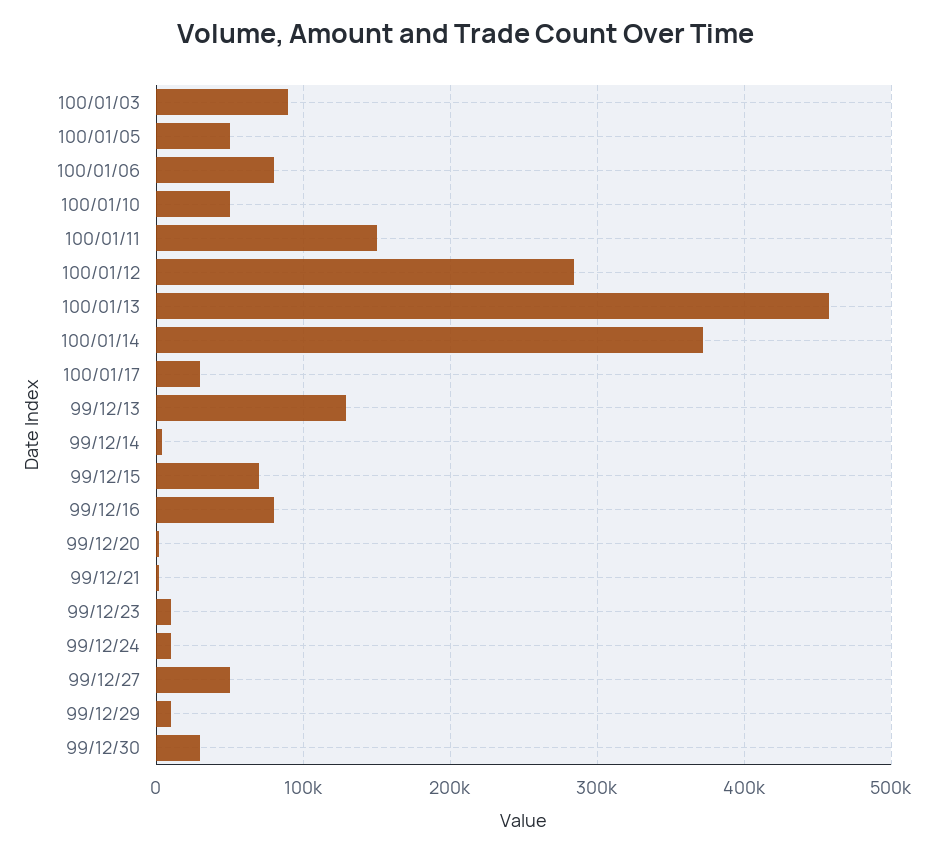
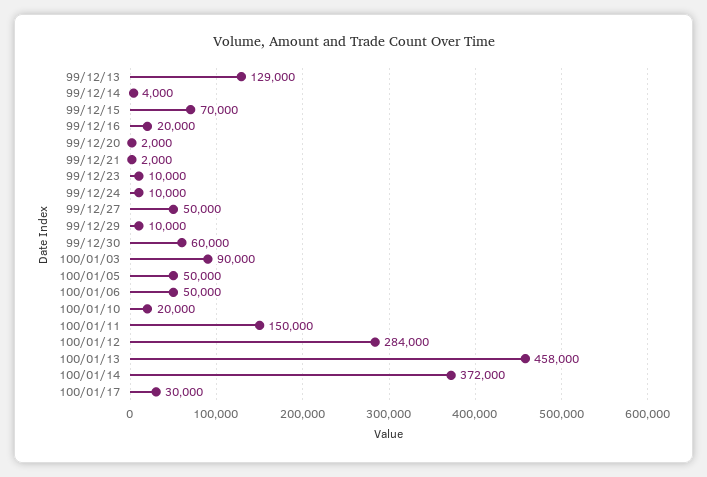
100/01/06: 80000 -> 50000
100/01/10: 50000 -> 20000
99/12/16: 80000 -> 20000
99/12/30: 30000 -> 60000

